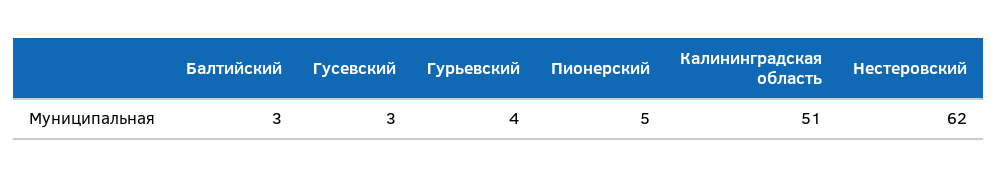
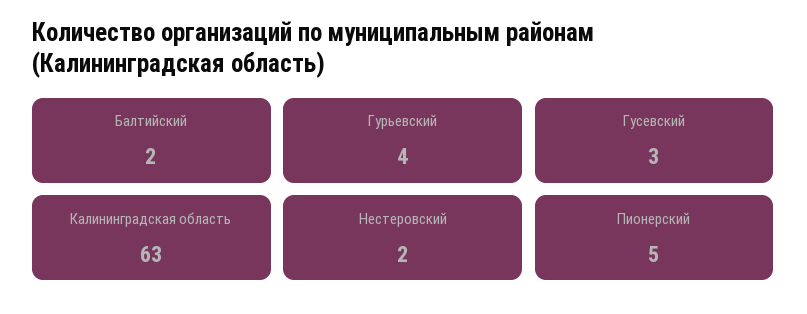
Балтийский: 3 -> 2
Калининградская область: 51 -> 63
Нестеровский: 62 -> 2

